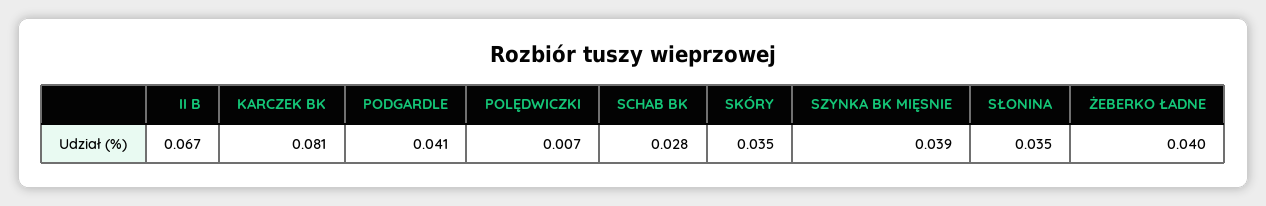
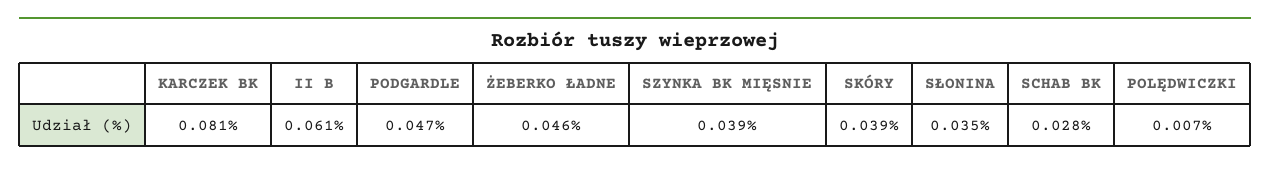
II B: 0.067 -> 0.061
PODGARDLE: 0.041 -> 0.047
SKÓRY: 0.035 -> 0.039
ŻEBERKO ŁADNE: 0.04 -> 0.046

